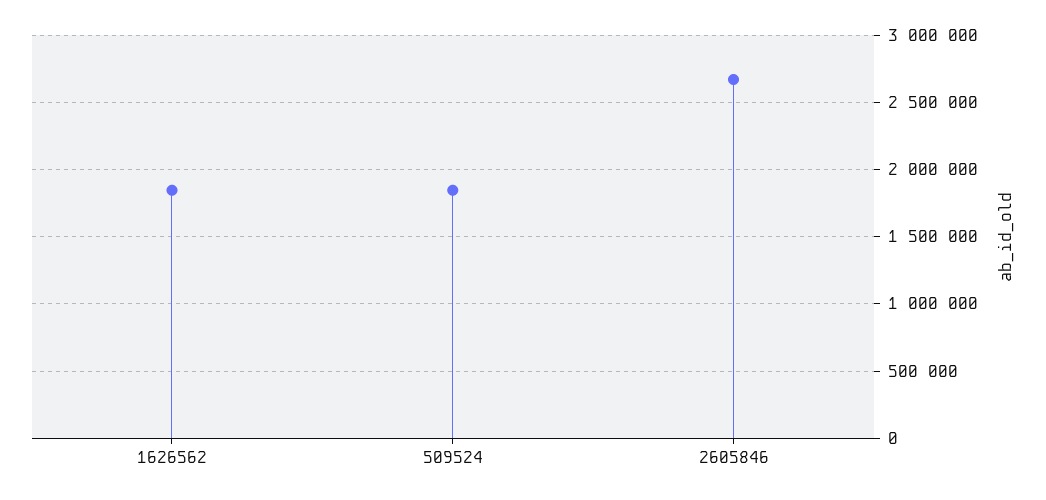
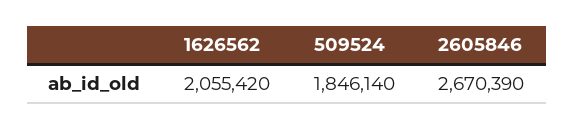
1626562: 1850000 -> 2055420

